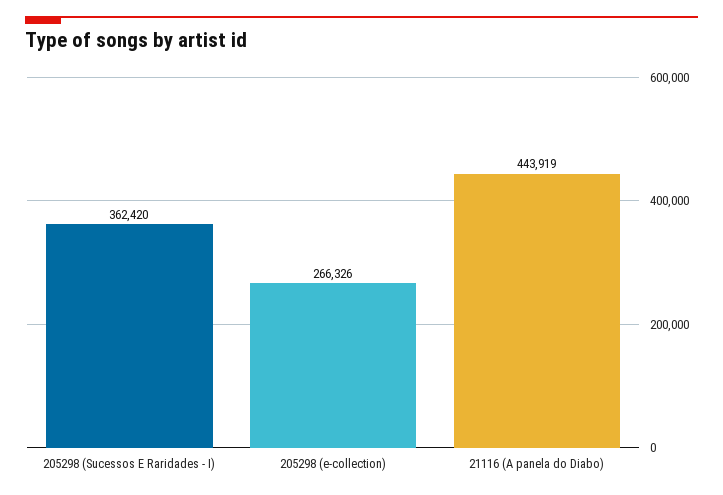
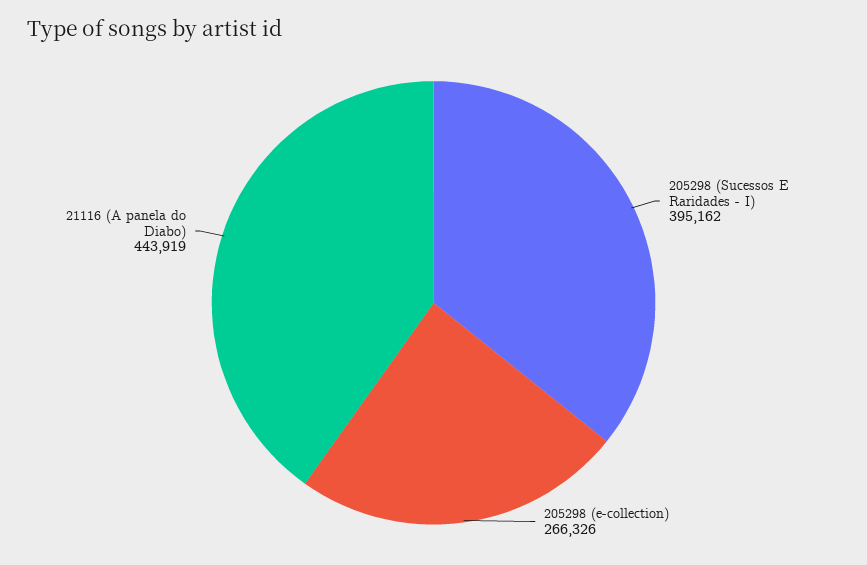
205298 (Sucessos E Raridades - I): 362420 -> 395162

